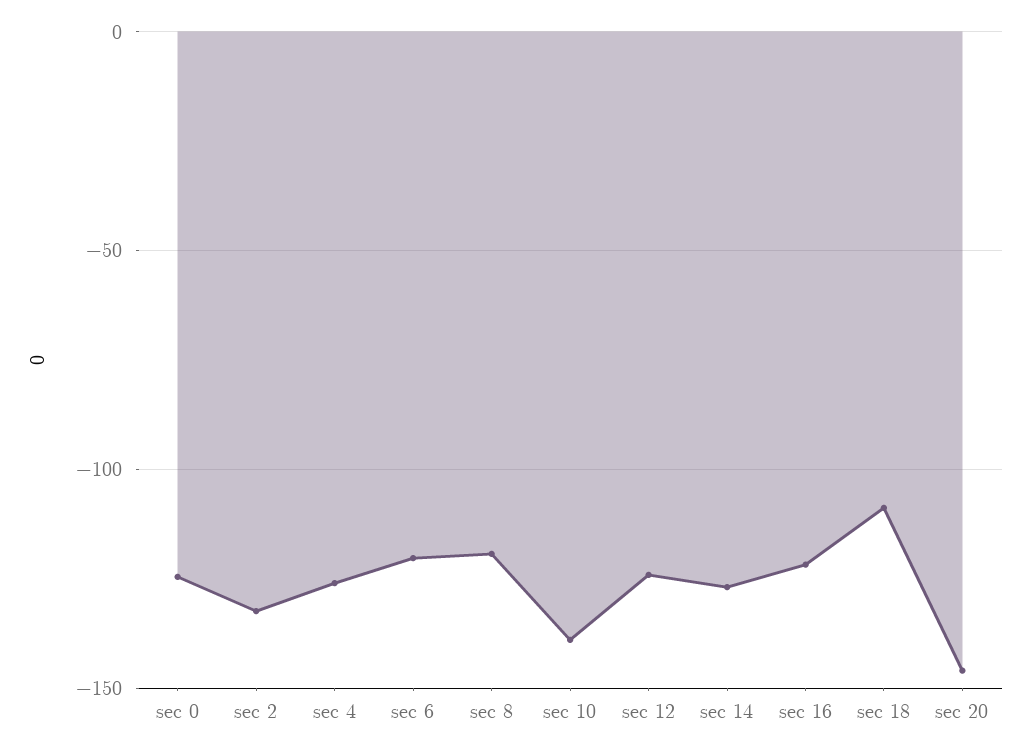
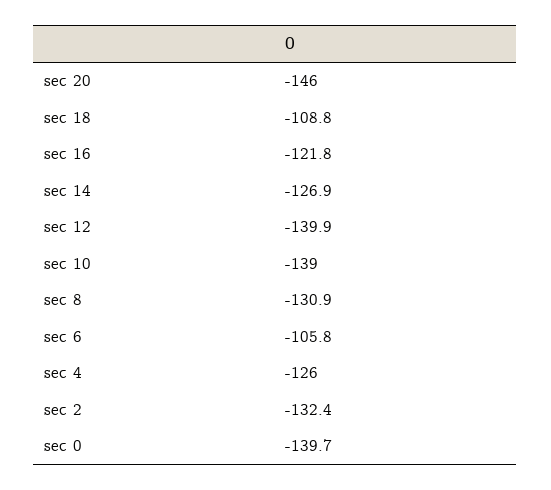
sec 0: -125 -> -139.7
sec 6: -120 -> -105.8
sec 8: -120 -> -130.9
sec 12: -125 -> -139.9

